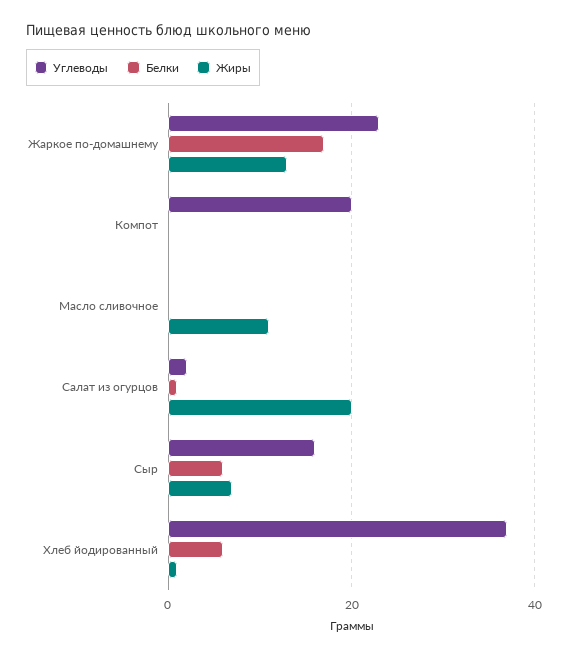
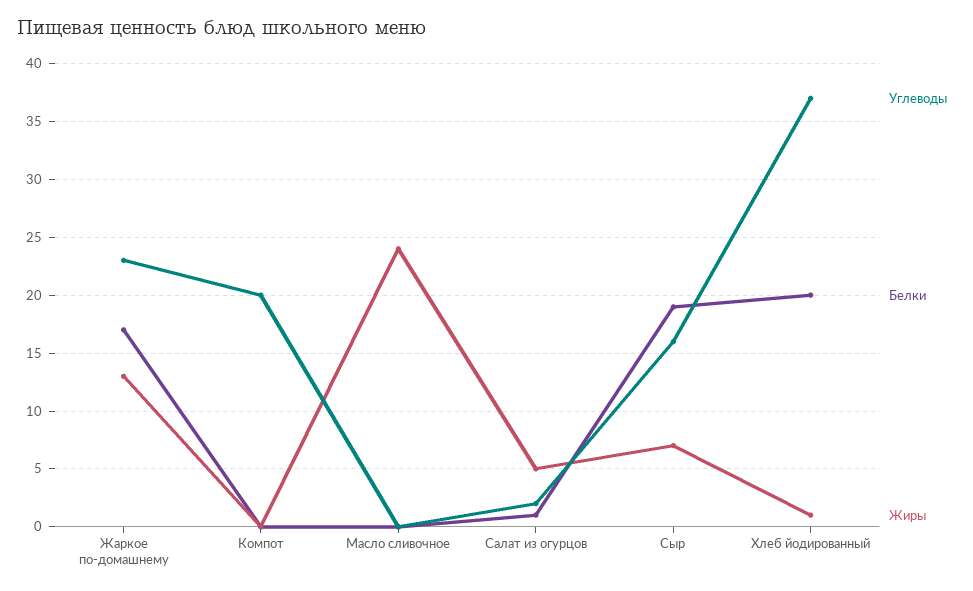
Жиры, Масло сливочное: 10 -> 24
Жиры, Салат из огурцов: 20 -> 5
Белки, Сыр: 5 -> 19
Белки, Хлеб йодированный: 5 -> 20

